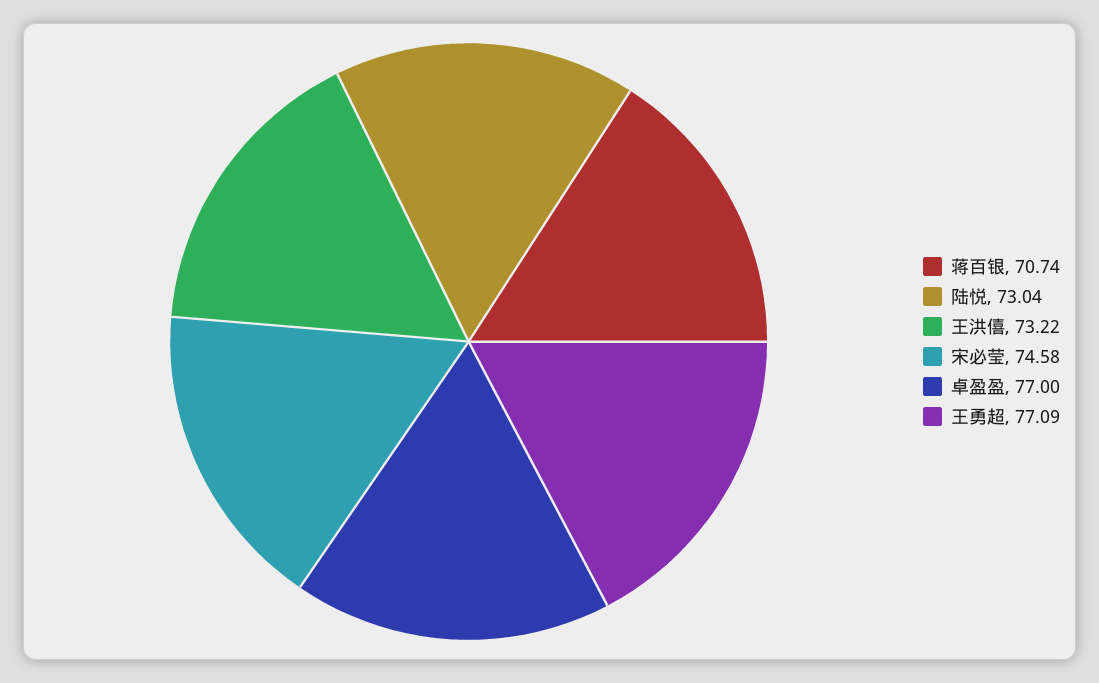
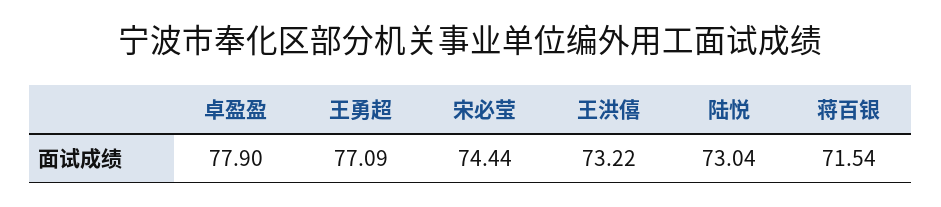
蒋百银: 70.74 -> 71.54
宋必莹: 74.58 -> 74.44
卓盈盈: 77 -> 77.9

